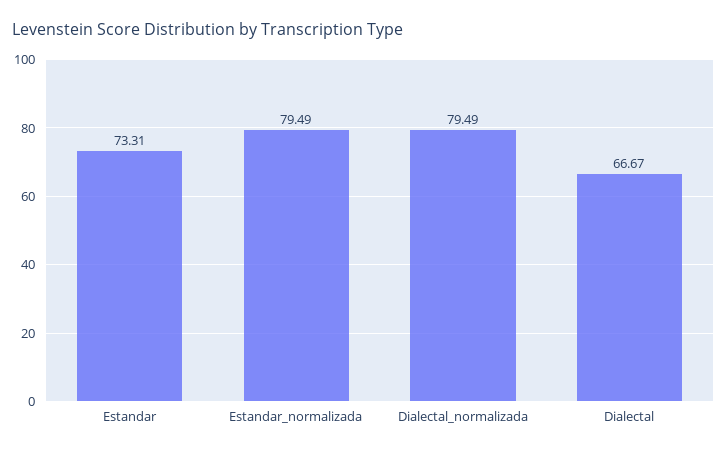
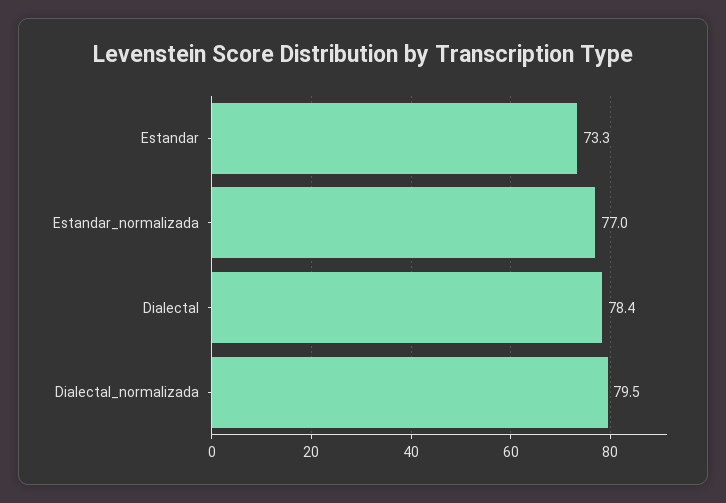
Estandar_normalizada: 79.49 -> 77
Dialectal: 66.67 -> 78.4

